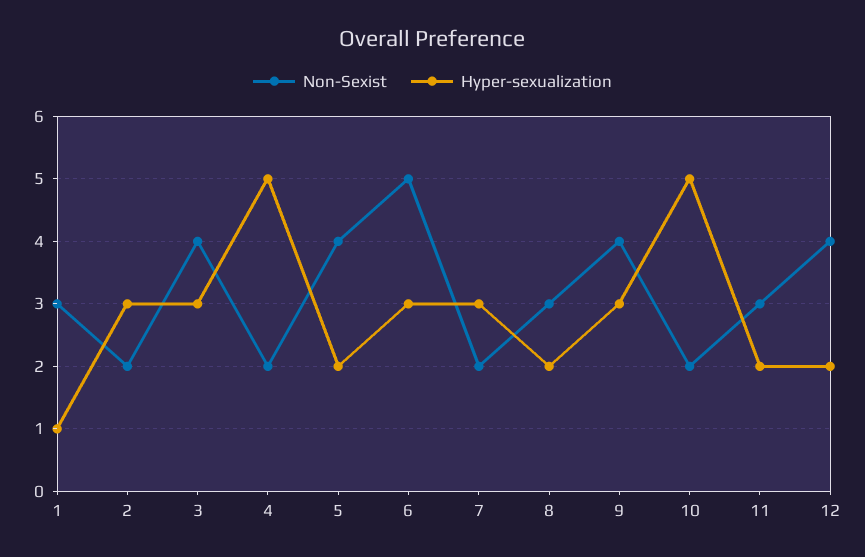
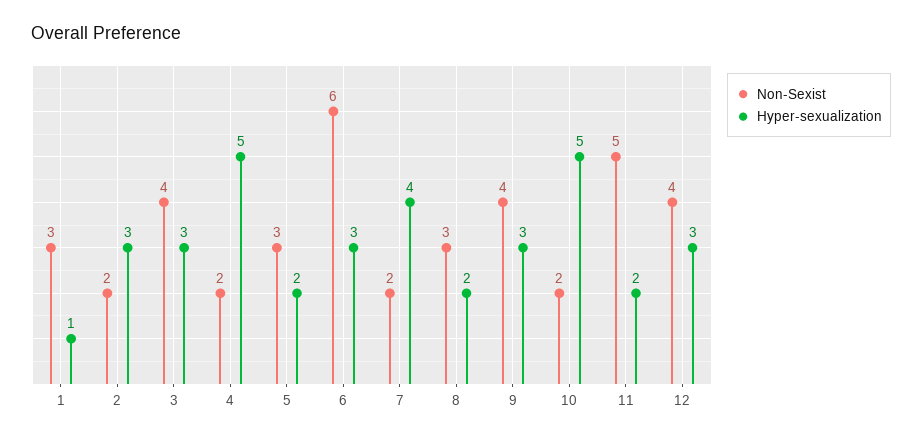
Non-Sexist, 5: 4 -> 3
Non-Sexist, 6: 5 -> 6
Hyper-sexualization, 7: 3 -> 4
Non-Sexist, 11: 3 -> 5
Hyper-sexualization, 12: 2 -> 3

